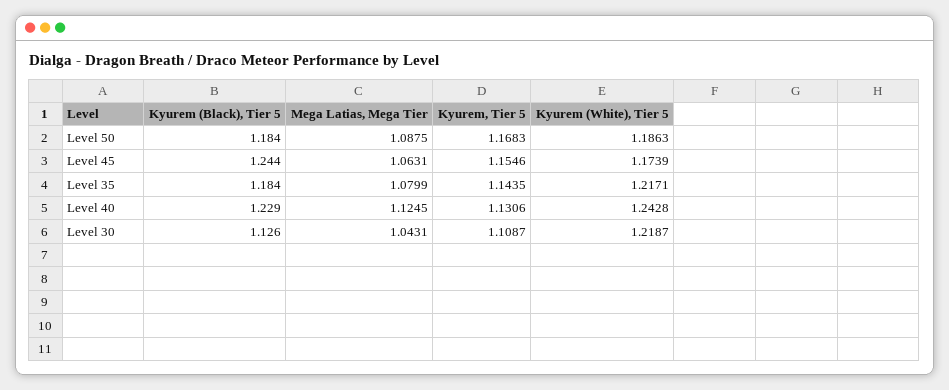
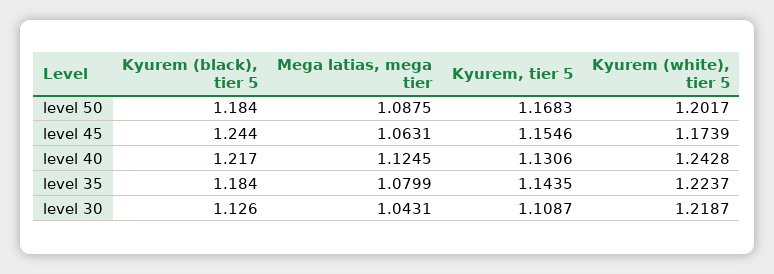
Kyurem (White), Tier 5, Level 50: 1.1863 -> 1.2017
Kyurem (White), Tier 5, Level 35: 1.2171 -> 1.2237
Kyurem (Black), Tier 5, Level 40: 1.229 -> 1.217

